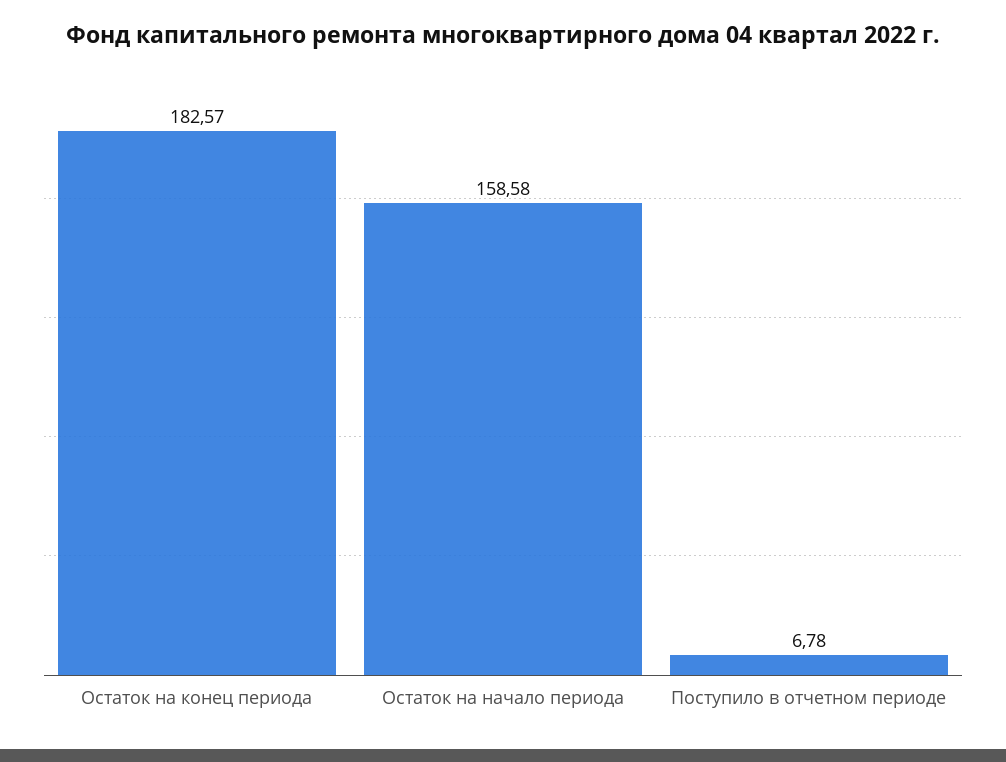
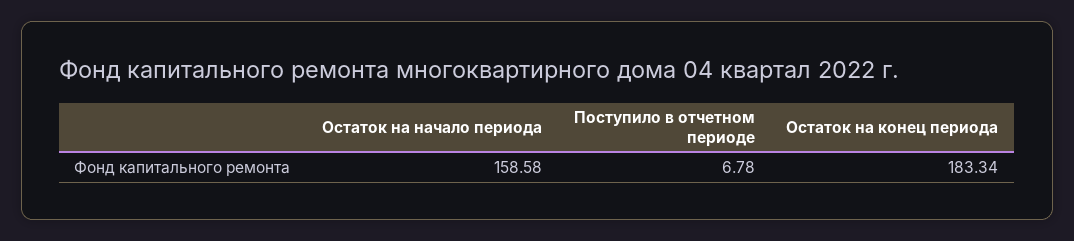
Остаток на конец периода: 182.57 -> 183.34

